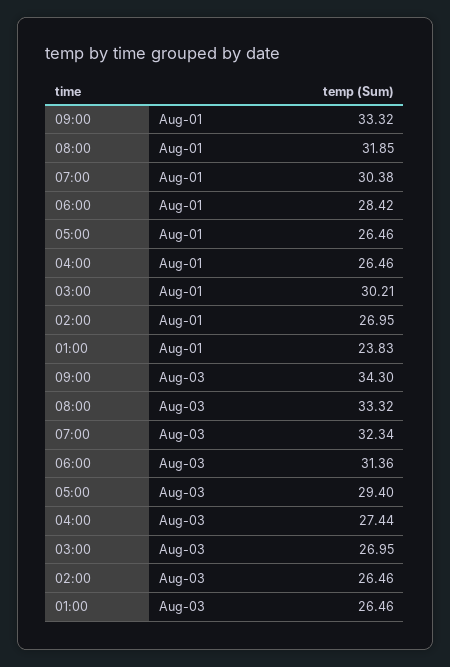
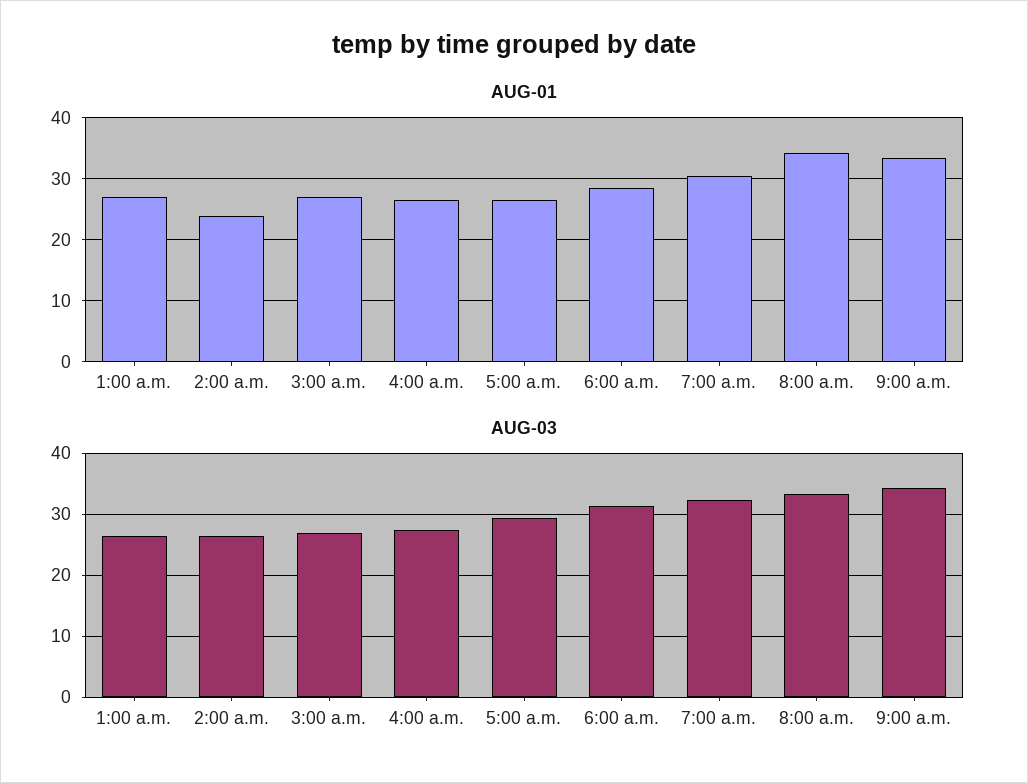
Aug-01, 08:00: 31.85 -> 34
Aug-01, 03:00: 30.21 -> 27
Aug-01, 02:00: 26.95 -> 24
Aug-01, 01:00: 23.83 -> 27

